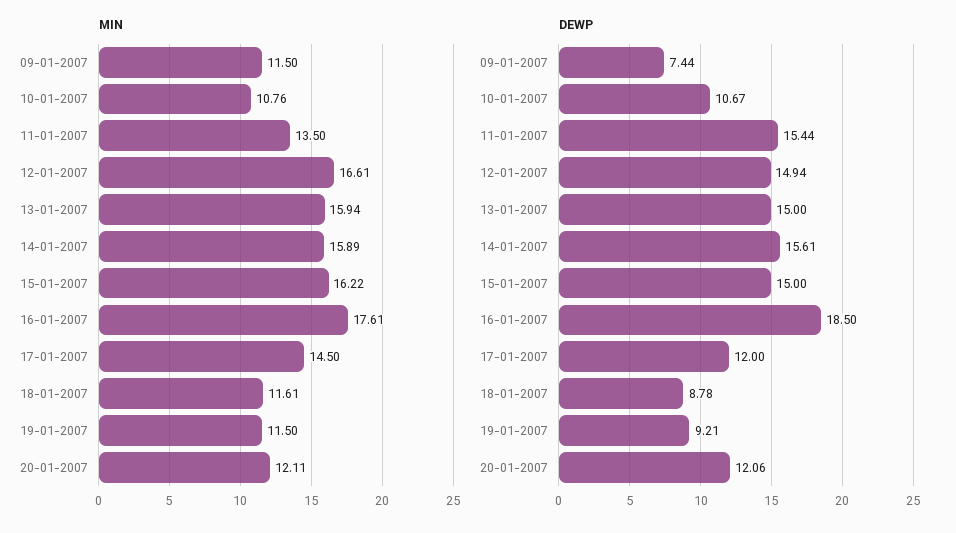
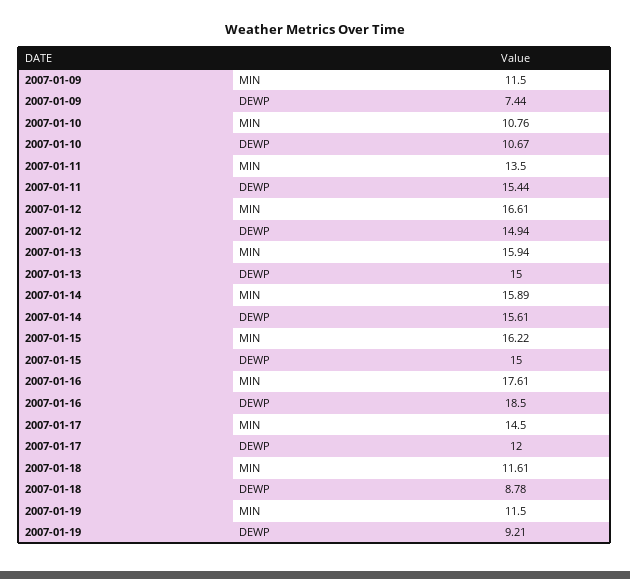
MIN, 20-01-2007: 12.11 -> none
DEWP, 20-01-2007: 12.06 -> none

